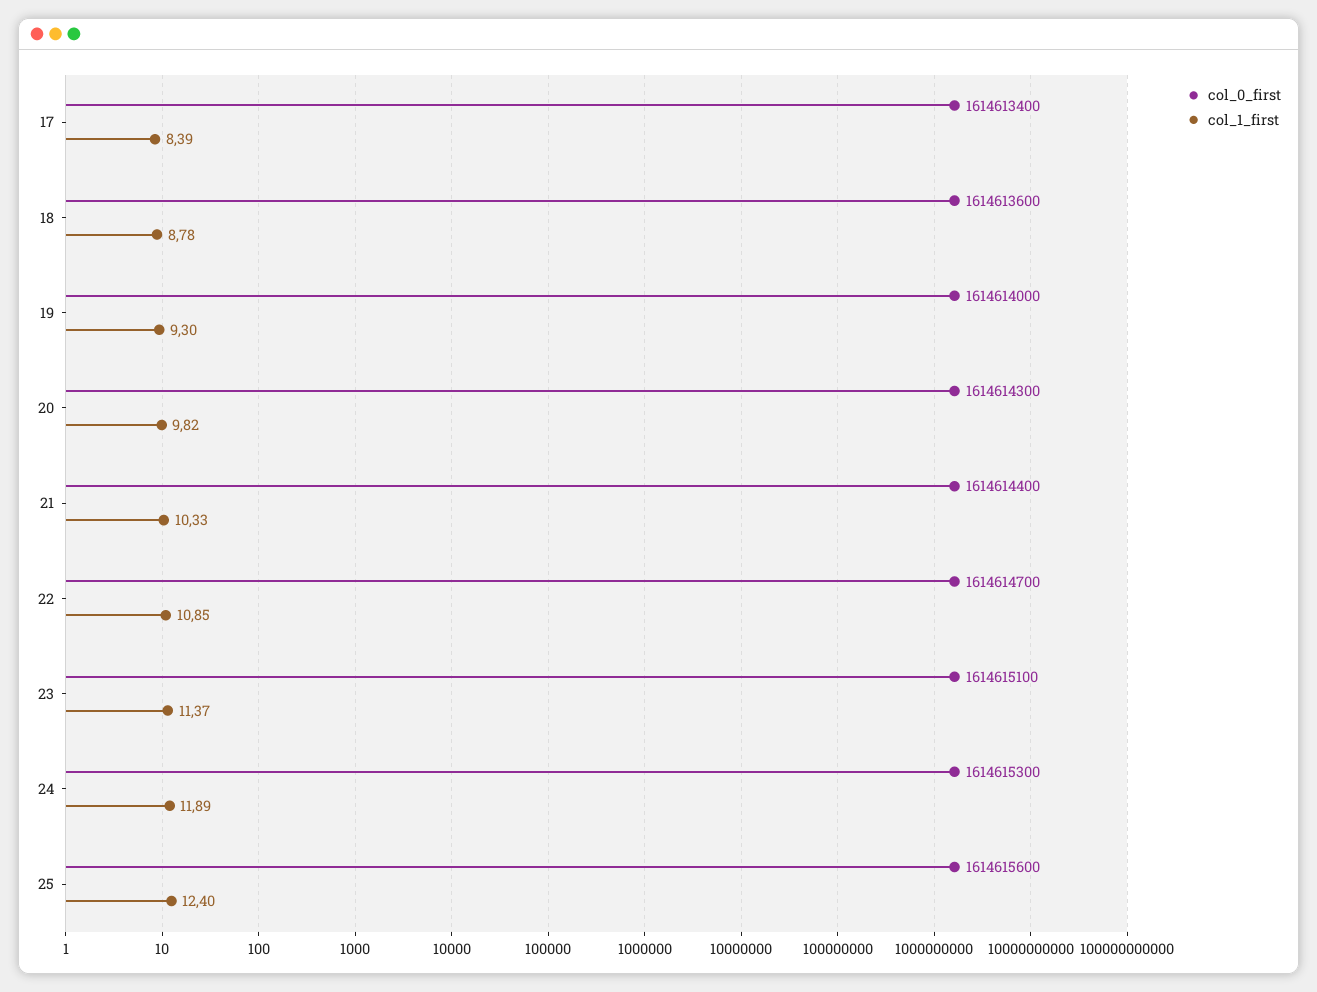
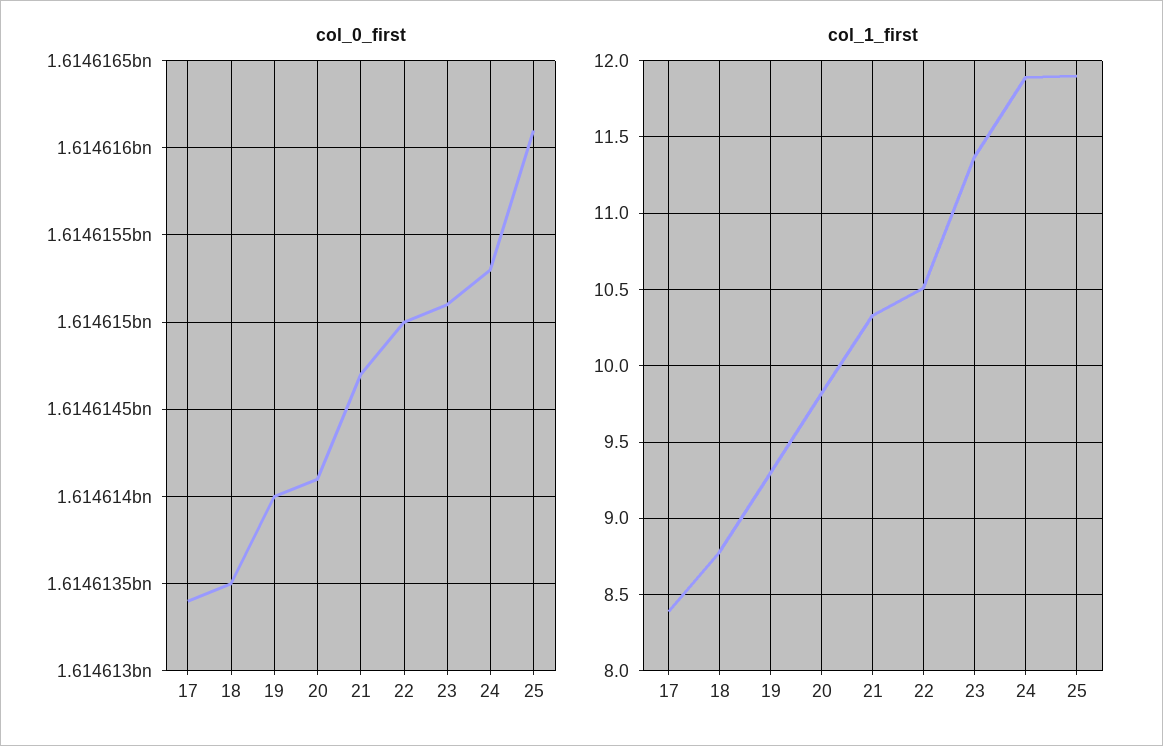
col_0_first, 18: 1614613600 -> 1614613500
col_0_first, 20: 1614614300 -> 1614614100
col_0_first, 21: 1614614400 -> 1614614700
col_0_first, 22: 1614614700 -> 1614615000
col_1_first, 22: 10.85 -> 10.5
col_0_first, 25: 1614615600 -> 1614616100
col_1_first, 25: 12.4 -> 11.9

